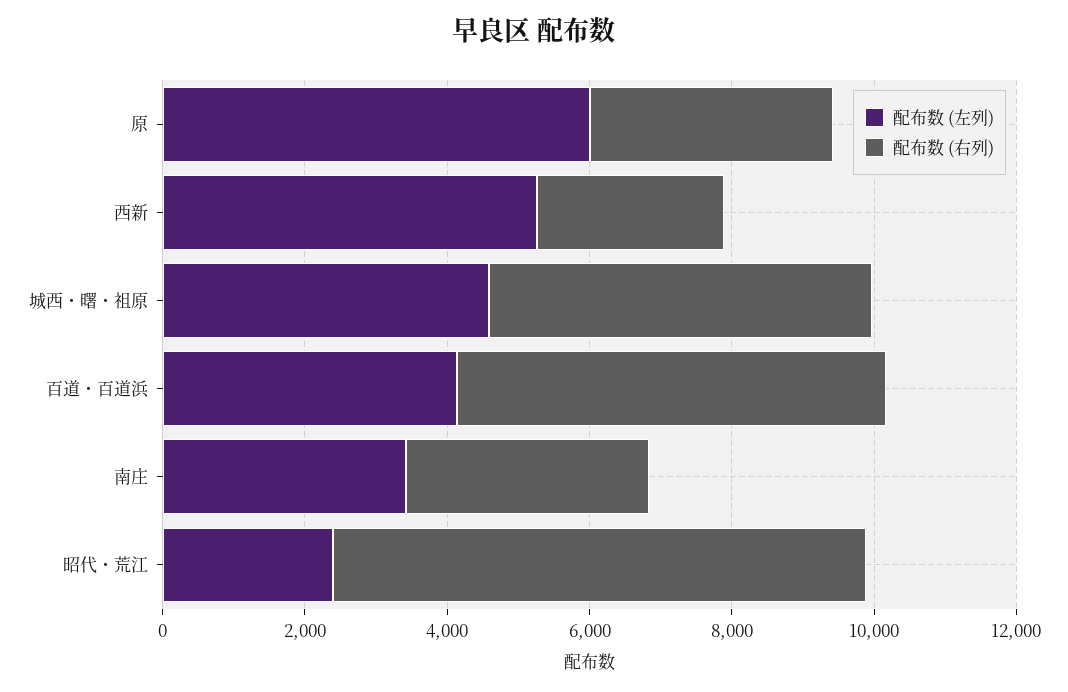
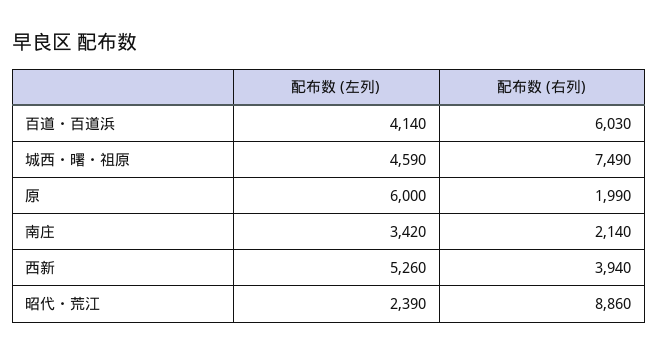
配布数 (右列), 原: 3500 -> 1990
配布数 (右列), 西新: 2500 -> 3940
配布数 (右列), 城西・曙・祖原: 5500 -> 7490
配布数 (右列), 南庄: 3500 -> 2140
配布数 (右列), 昭代・荒江: 7500 -> 8860

